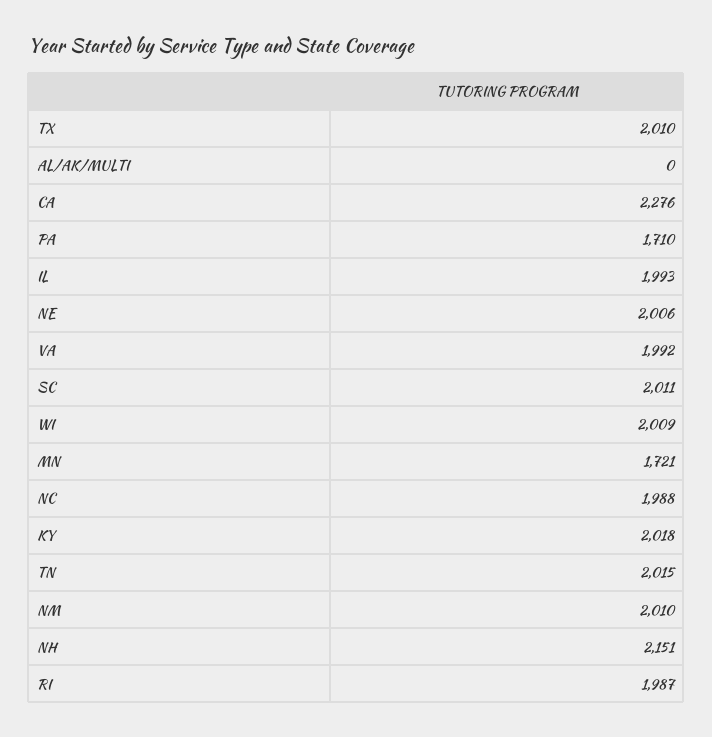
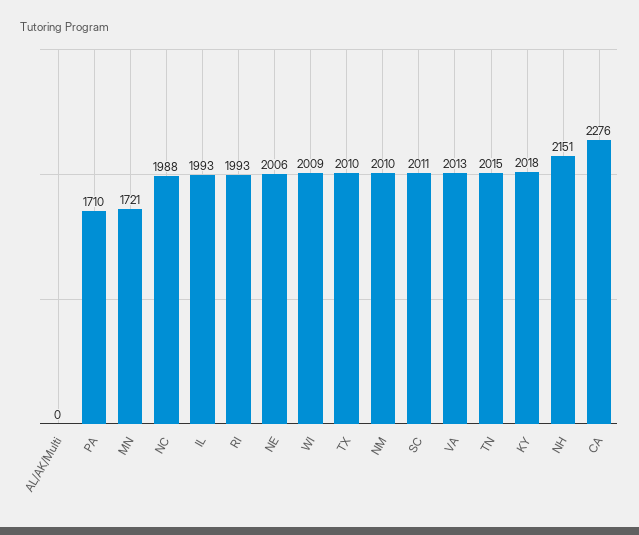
VA: 1992 -> 2013
RI: 1987 -> 1993

